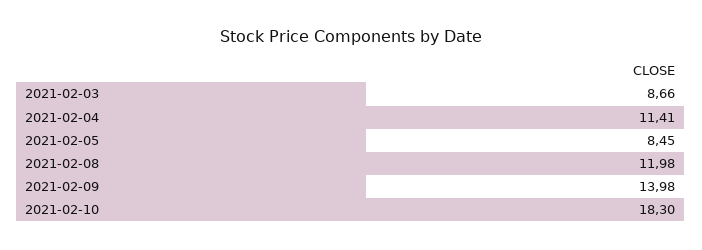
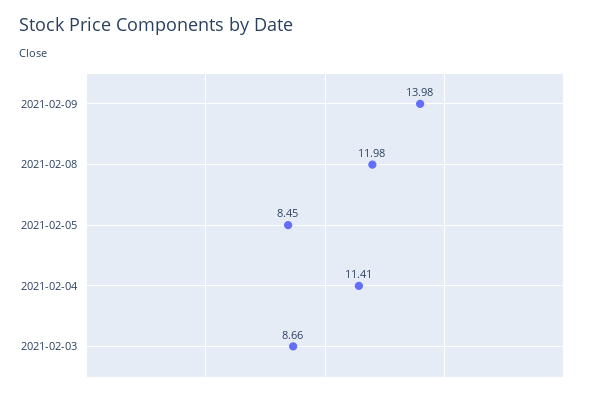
2021-02-10: 18.3 -> none

